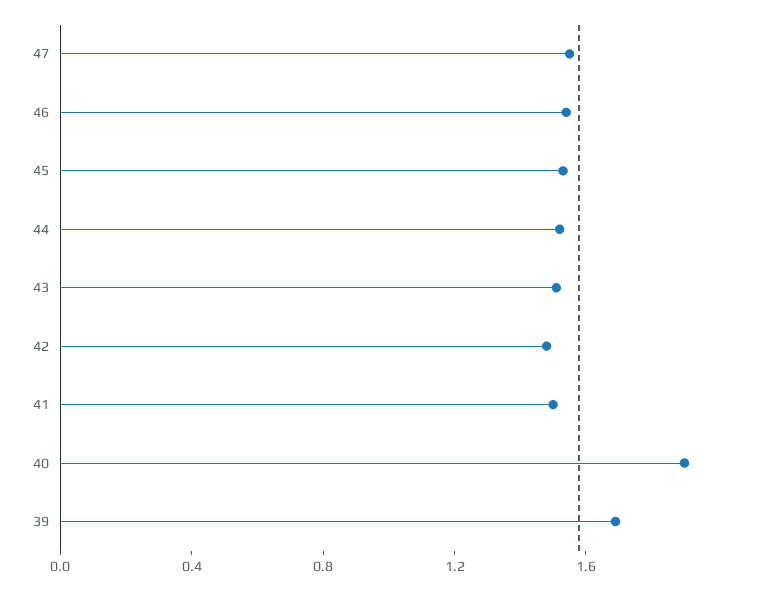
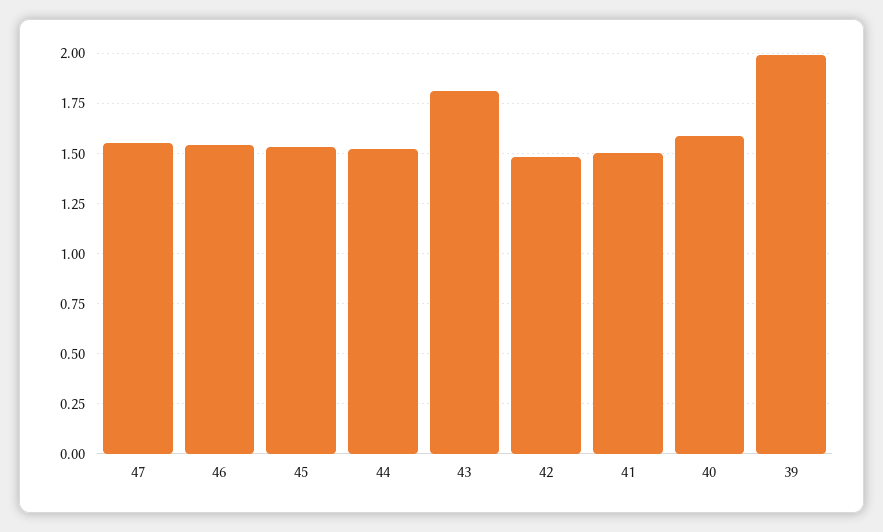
43: 1.5 -> 1.8
40: 1.9 -> 1.6
39: 1.7 -> 2

